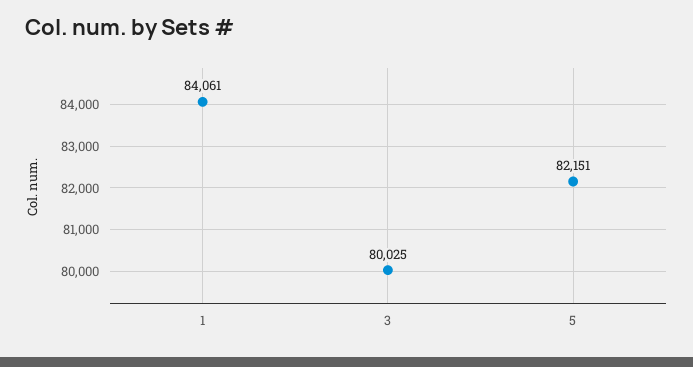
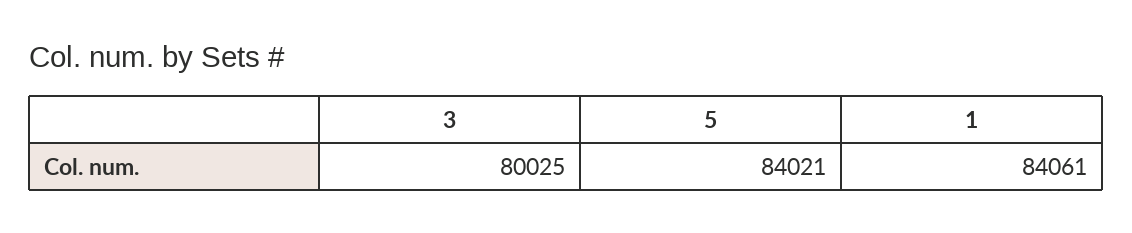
5: 82151 -> 84021

